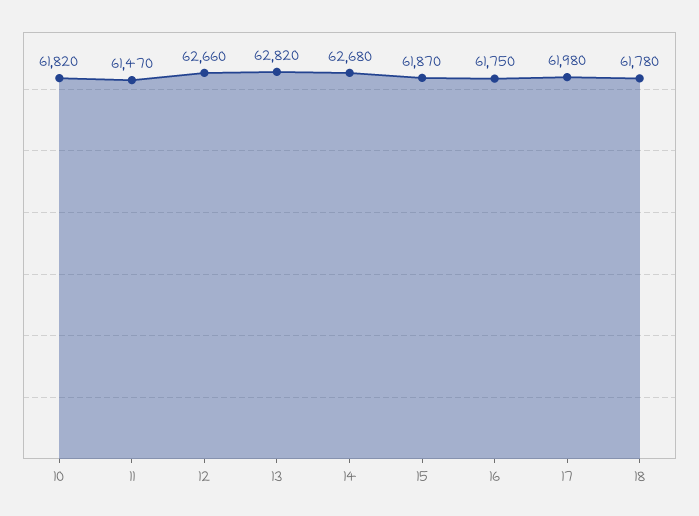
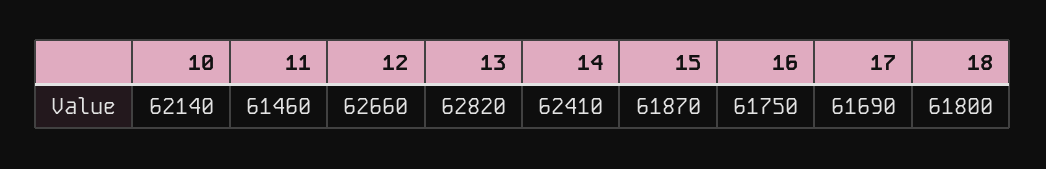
10: 61820 -> 62140
11: 61470 -> 61460
14: 62680 -> 62410
17: 61980 -> 61690
18: 61780 -> 61800

